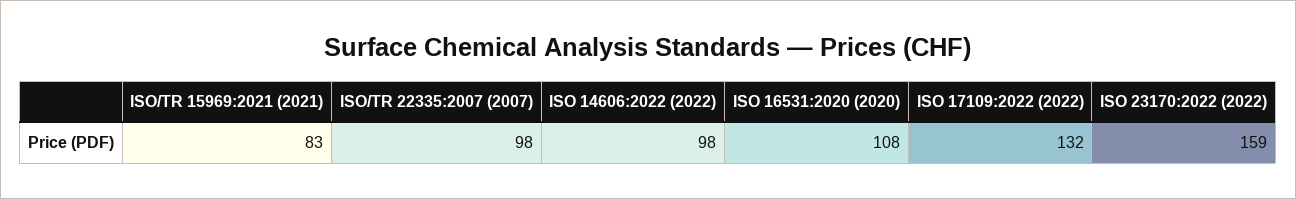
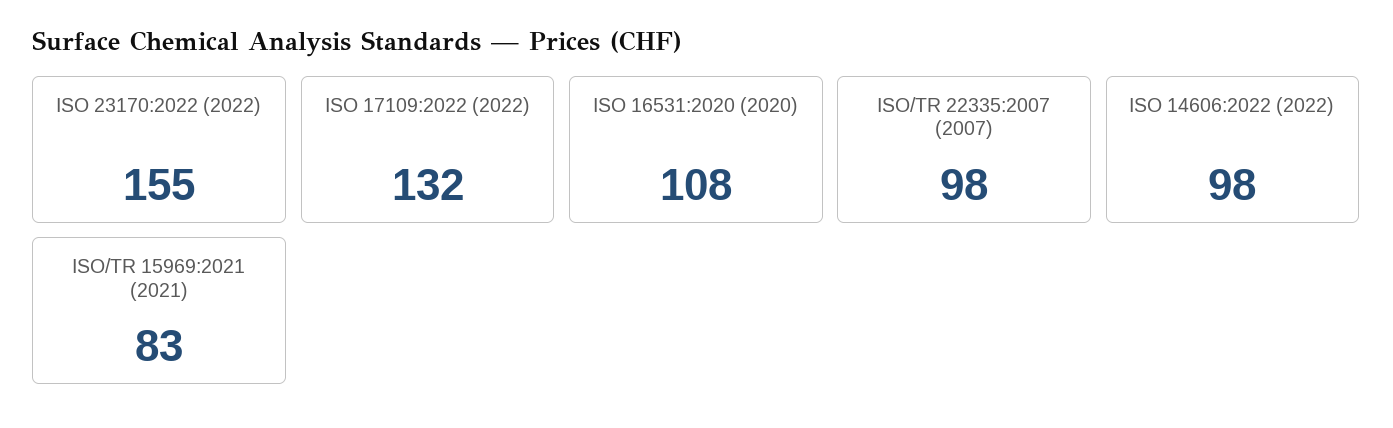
ISO 23170:2022 (2022): 159 -> 155

